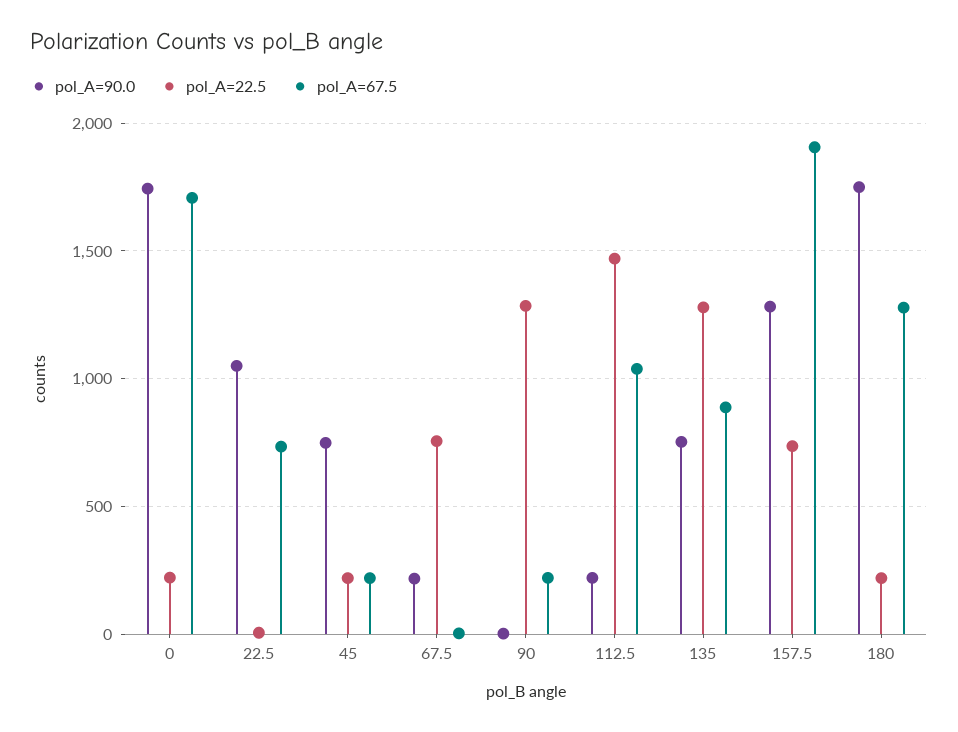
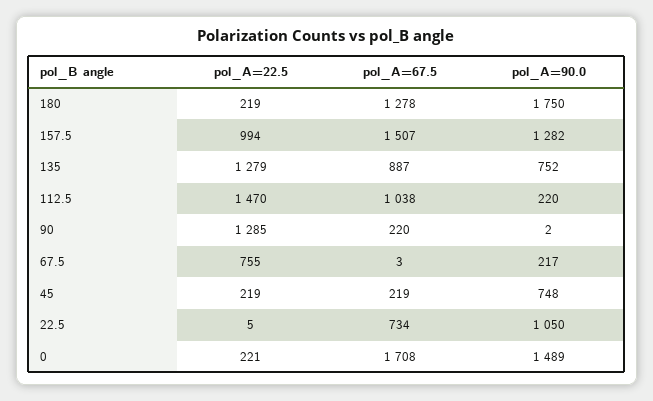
pol_A=90.0, 0: 1750 -> 1489
pol_A=22.5, 157.5: 750 -> 994
pol_A=67.5, 157.5: 1900 -> 1507

